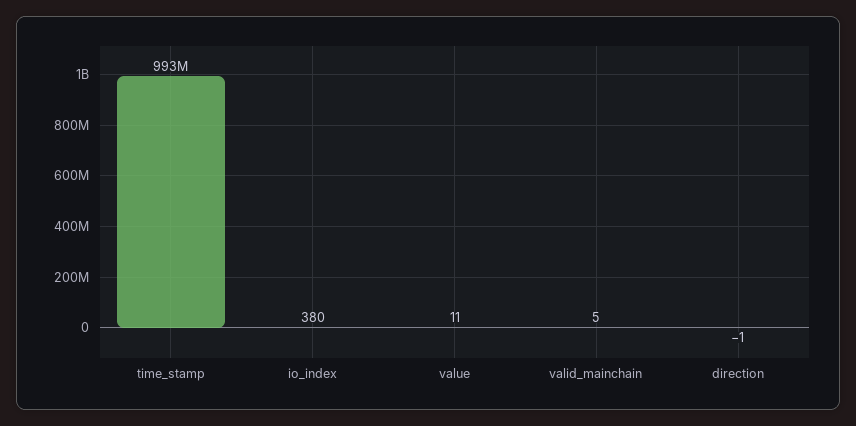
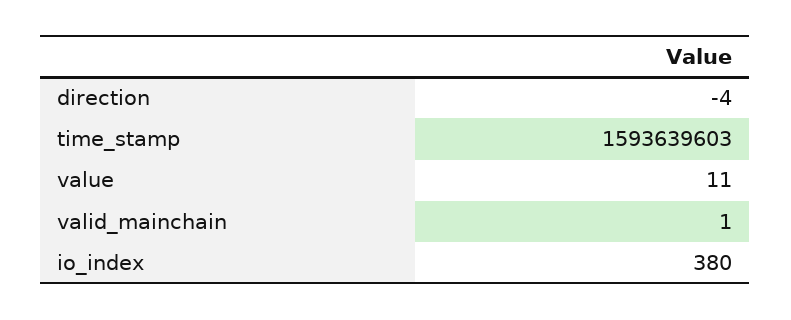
time_stamp: 993000000 -> 1593639603
valid_mainchain: 5 -> 1
direction: -1 -> -4

